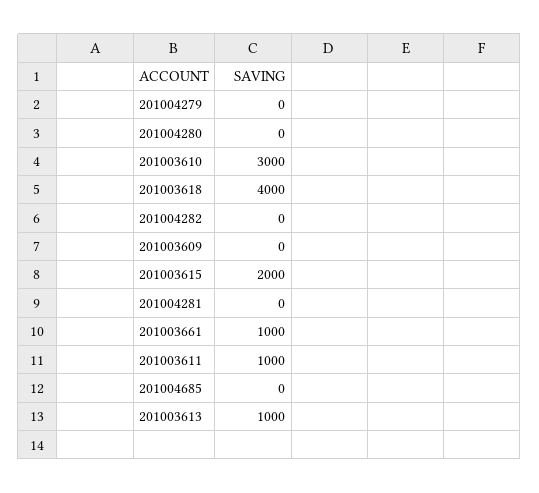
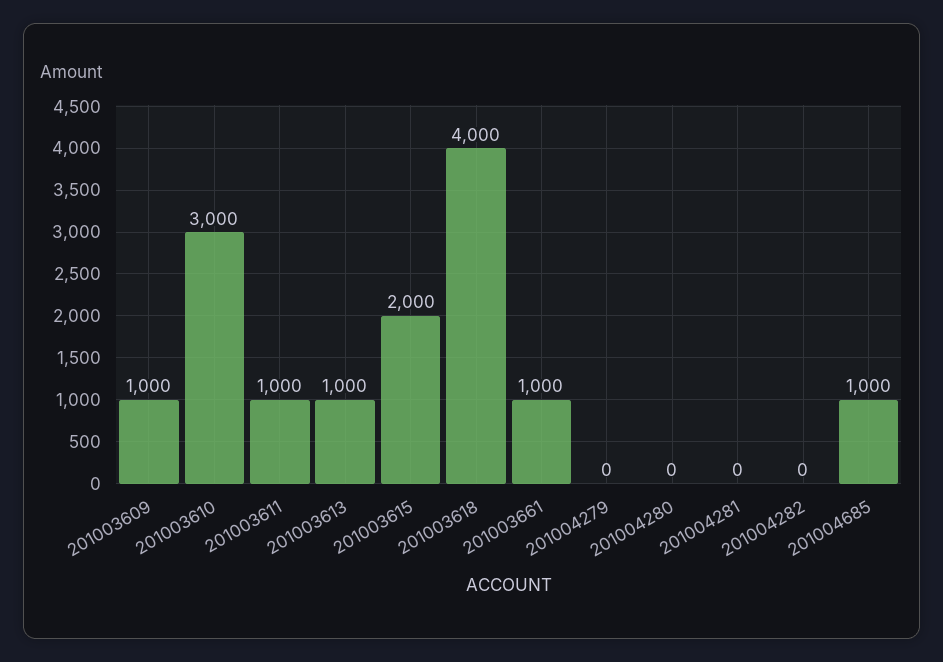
201003609: 0 -> 1000
201004685: 0 -> 1000

